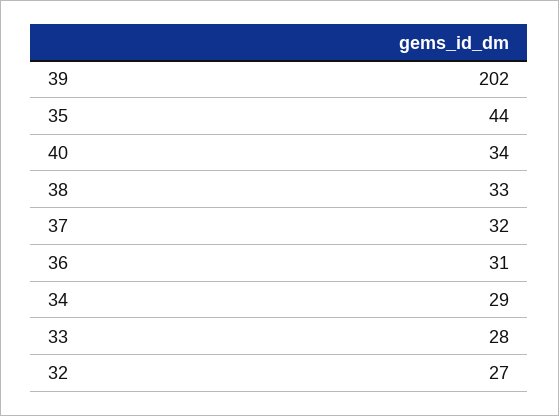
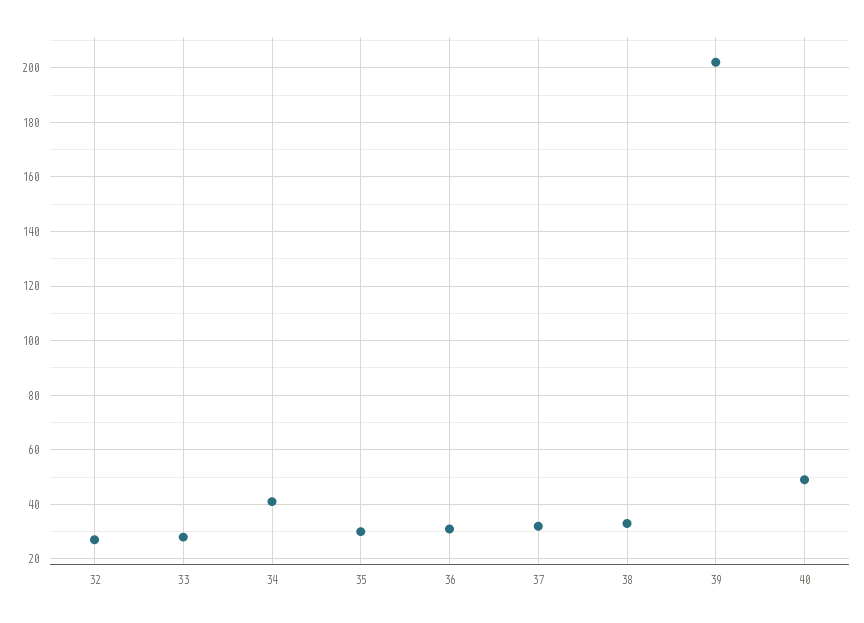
35: 44 -> 30
40: 34 -> 50
34: 29 -> 40

